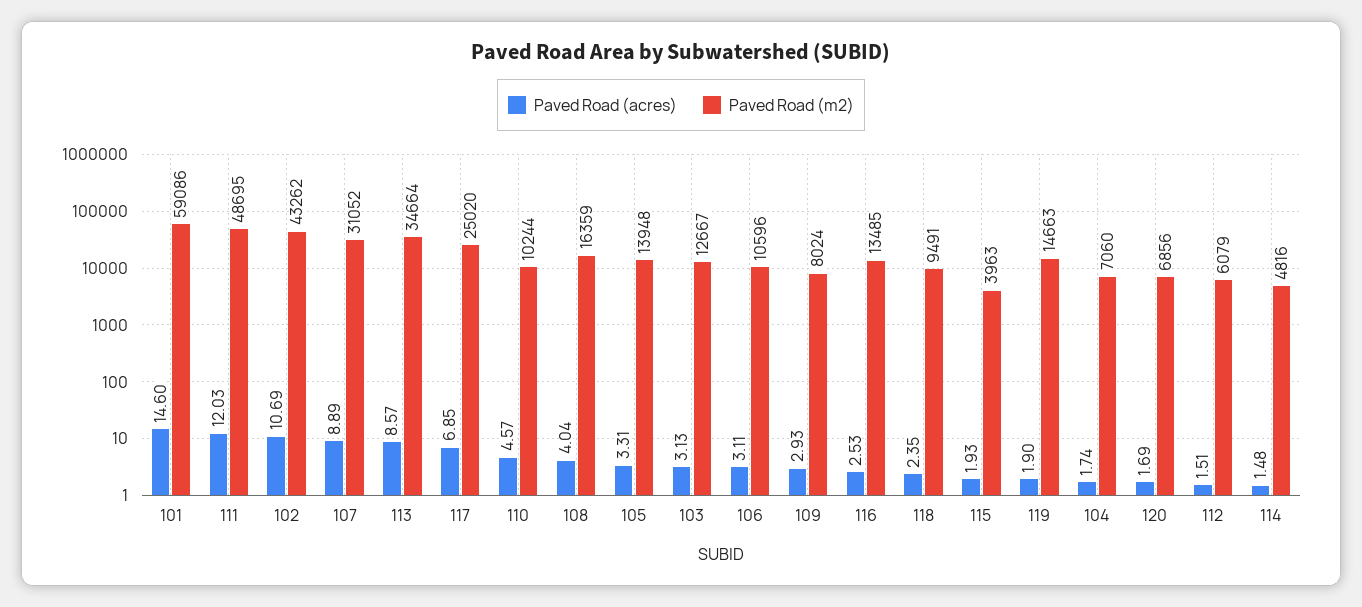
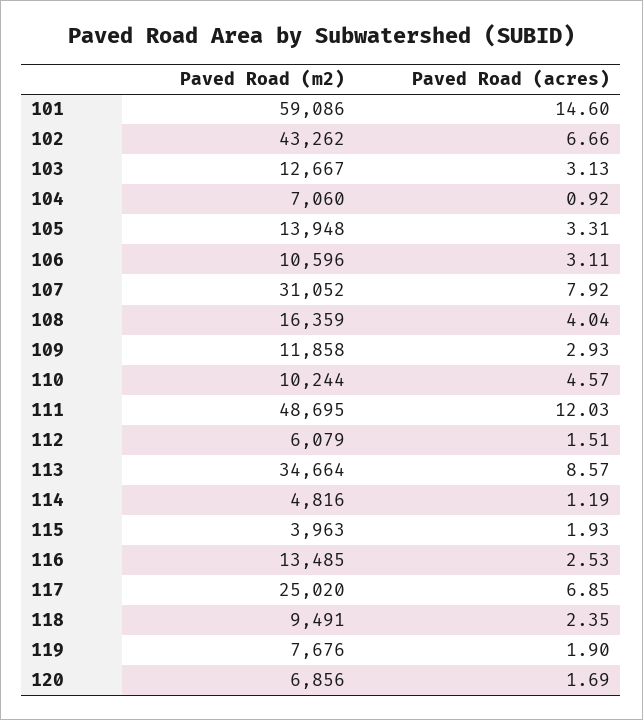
Paved Road (acres), 102: 10.69 -> 6.66
Paved Road (acres), 107: 8.89 -> 7.92
Paved Road (m2), 109: 8024 -> 11858
Paved Road (m2), 119: 14663 -> 7676
Paved Road (acres), 104: 1.74 -> 0.92
Paved Road (acres), 114: 1.48 -> 1.19

